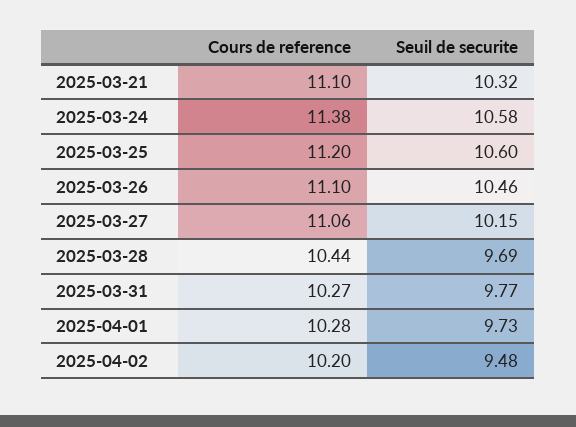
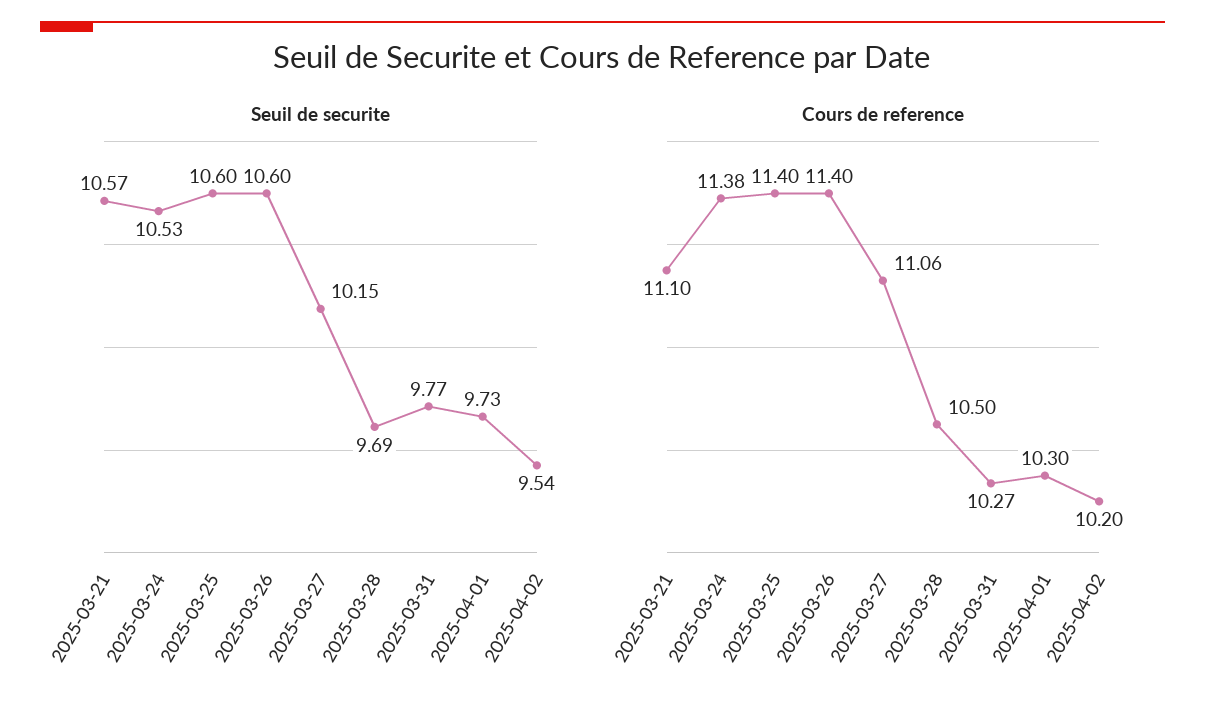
Seuil de securite, 2025-03-21: 10.32 -> 10.57
Seuil de securite, 2025-03-24: 10.58 -> 10.53
Cours de reference, 2025-03-25: 11.2 -> 11.4
Cours de reference, 2025-03-26: 11.1 -> 11.4
Seuil de securite, 2025-03-26: 10.46 -> 10.6
Cours de reference, 2025-03-28: 10.44 -> 10.5
Cours de reference, 2025-04-01: 10.28 -> 10.3
Seuil de securite, 2025-04-02: 9.48 -> 9.54

